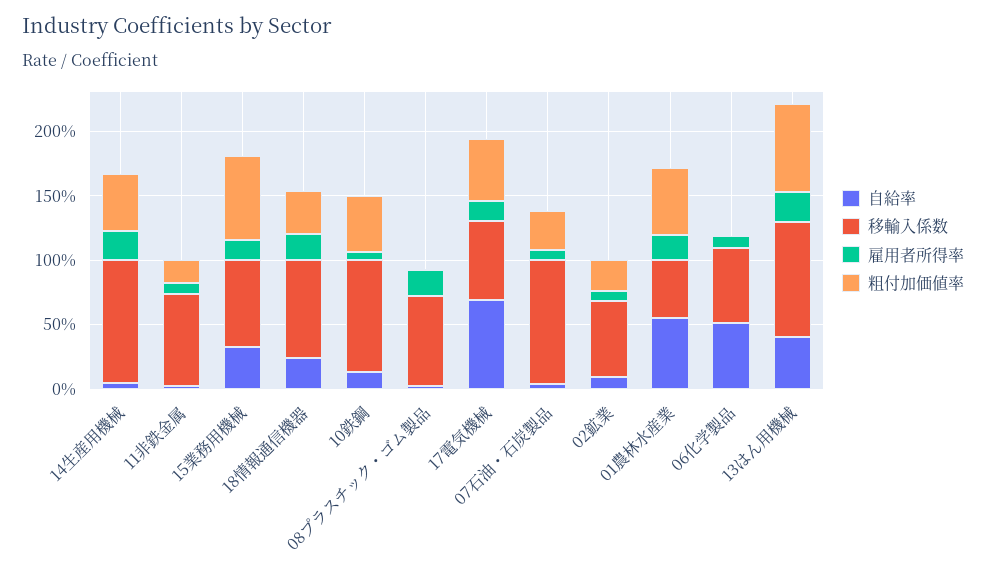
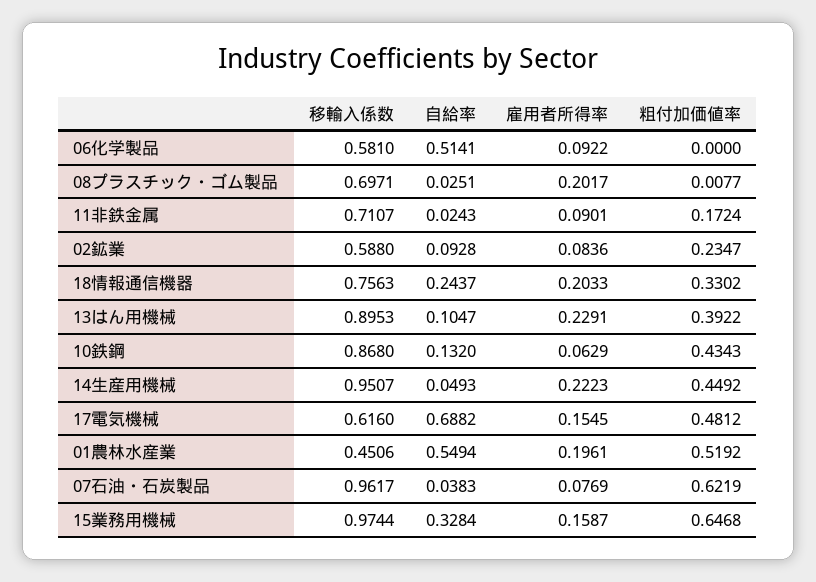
移輸入係数, 15業務用機械: 0.7 -> 0.9744
粗付加価値率, 07石油・石炭製品: 0.3 -> 0.6219
自給率, 13はん用機械: 0.4 -> 0.1047
粗付加価値率, 13はん用機械: 0.7 -> 0.3922

